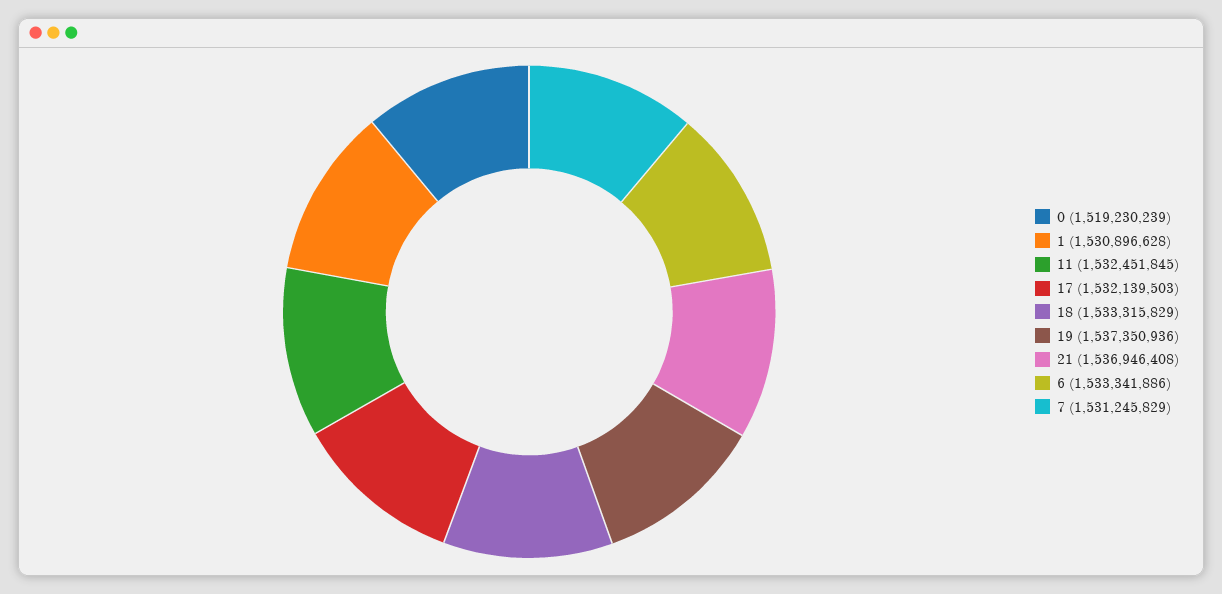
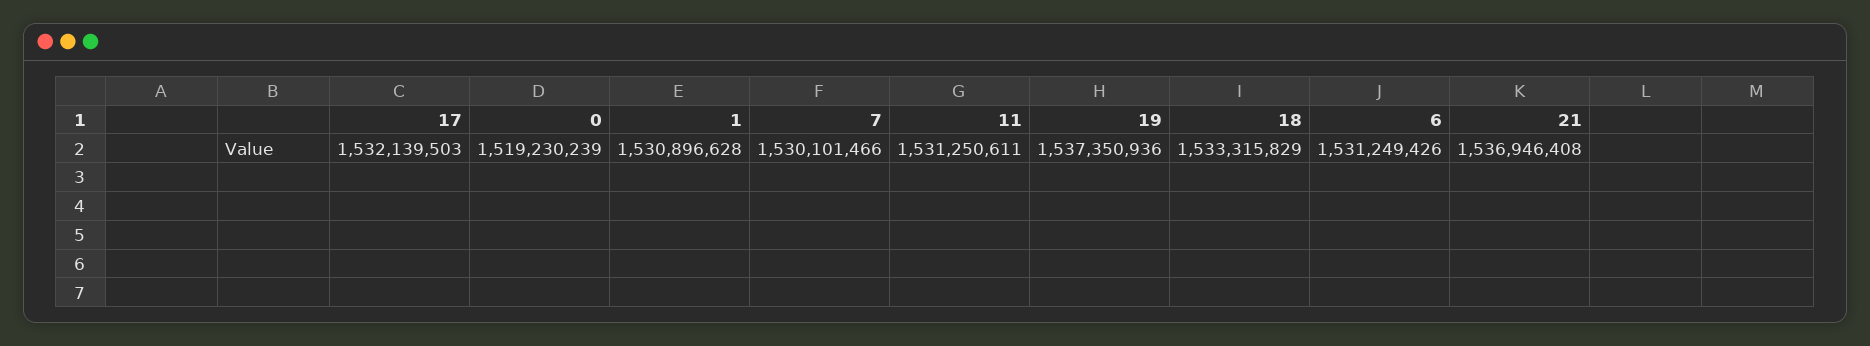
11: 1532451845 -> 1531250611
6: 1533341886 -> 1531249426
7: 1531245829 -> 1530101466

